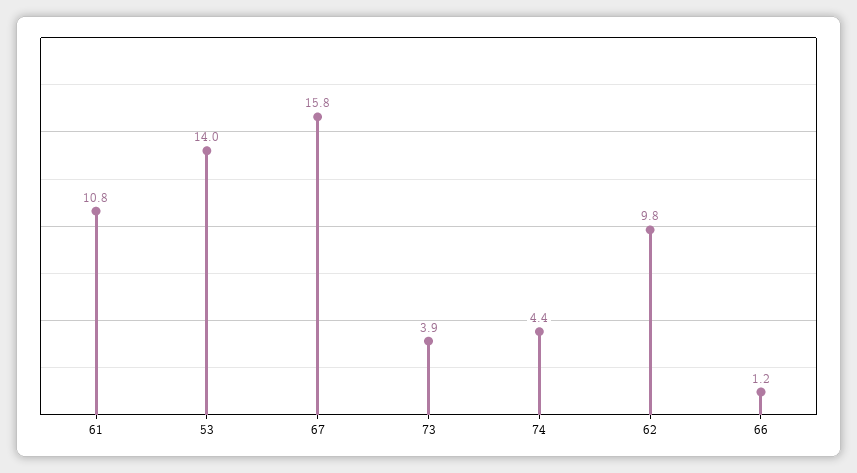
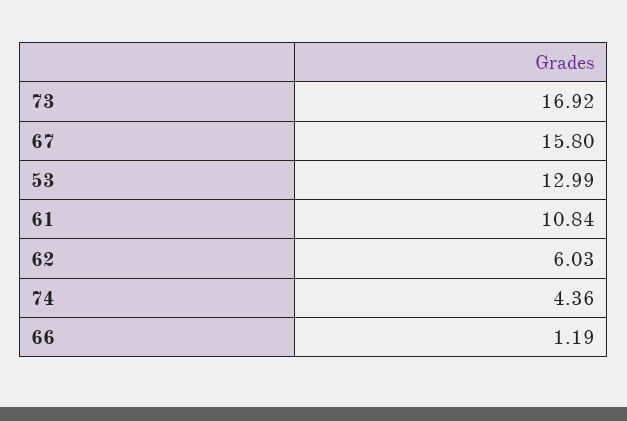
53: 14 -> 12.99
73: 3.9 -> 16.92
62: 9.8 -> 6.03

